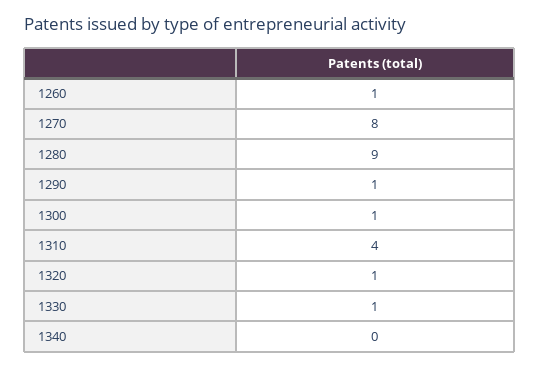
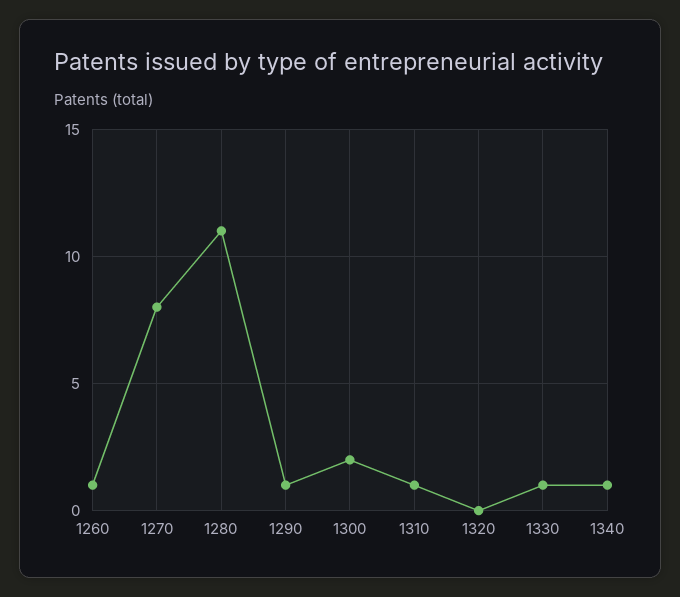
1280: 9 -> 11
1300: 1 -> 2
1310: 4 -> 1
1320: 1 -> 0
1340: 0 -> 1

